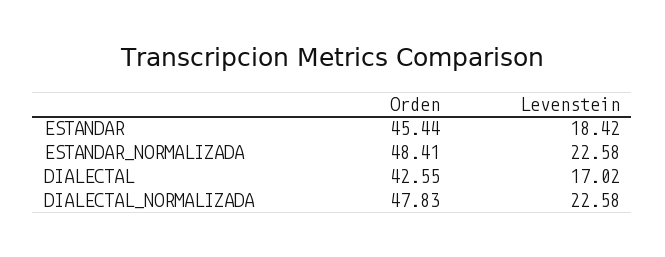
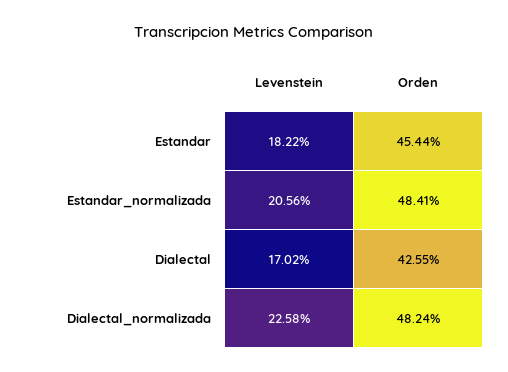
Levenstein, ESTANDAR: 18.42 -> 18.22
Levenstein, ESTANDAR_NORMALIZADA: 22.58 -> 20.56
Orden, DIALECTAL_NORMALIZADA: 47.83 -> 48.24

